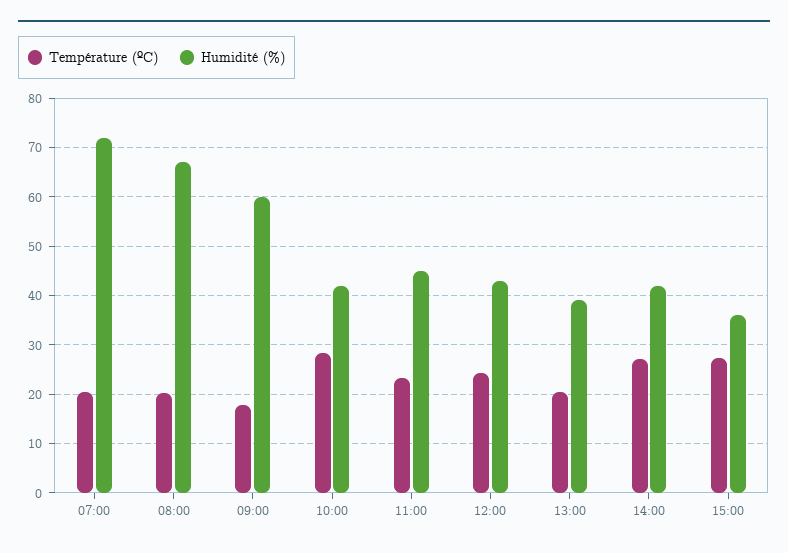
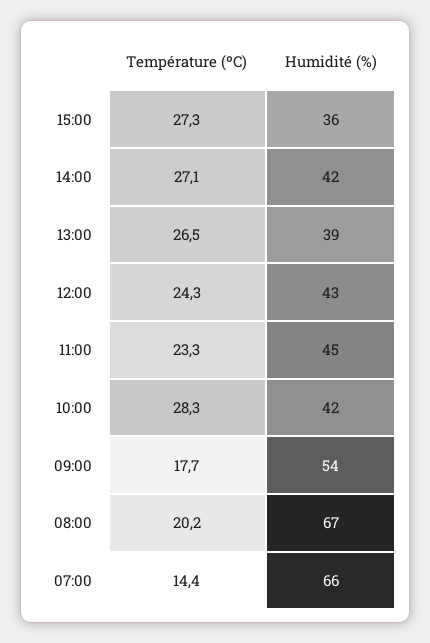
Température (ºC), 07:00: 20 -> 14.4
Humidité (%), 07:00: 72 -> 66
Humidité (%), 09:00: 60 -> 54
Température (ºC), 13:00: 20 -> 26.5

